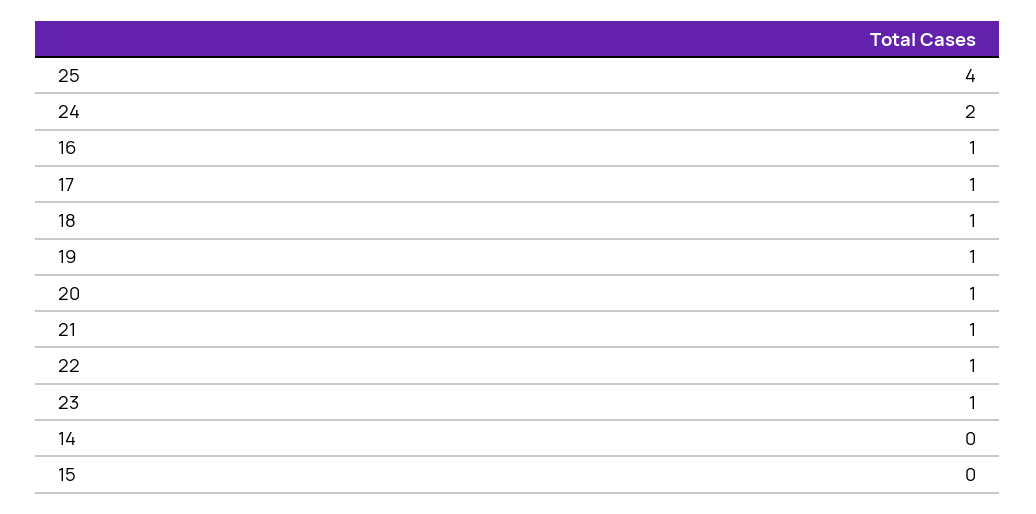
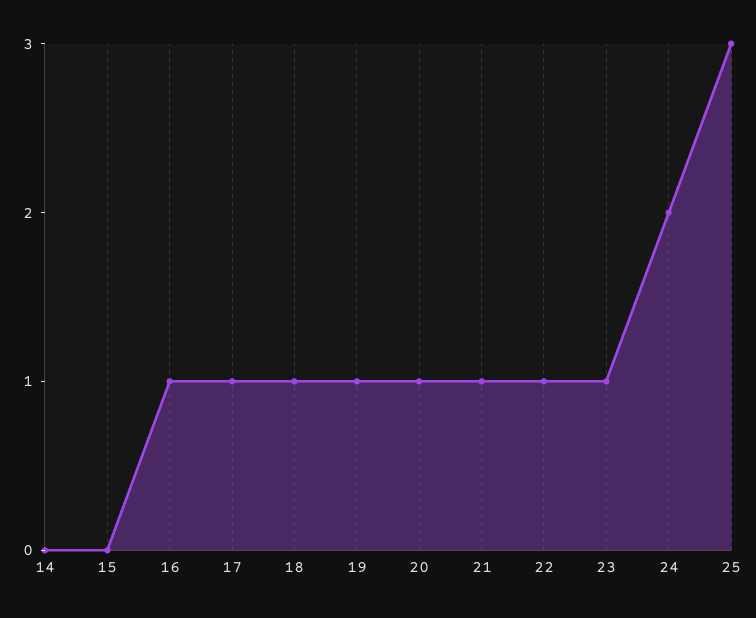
25: 4 -> 3

